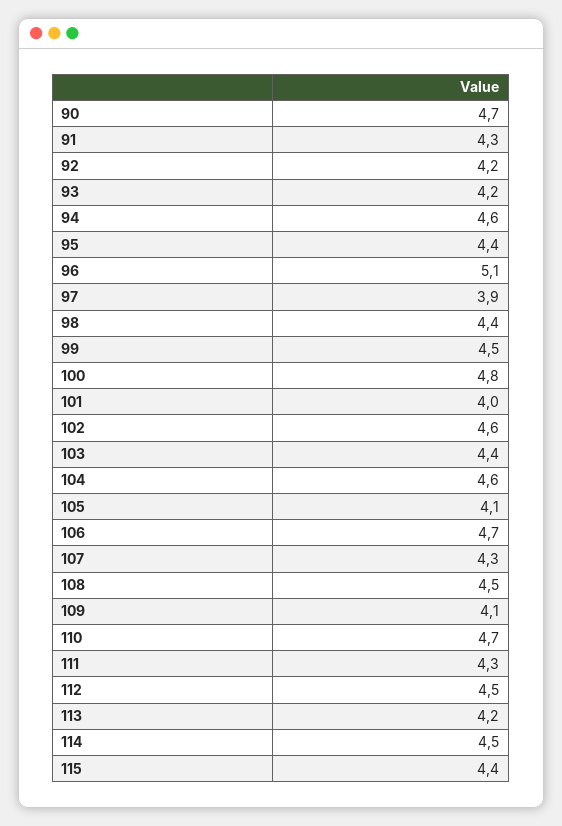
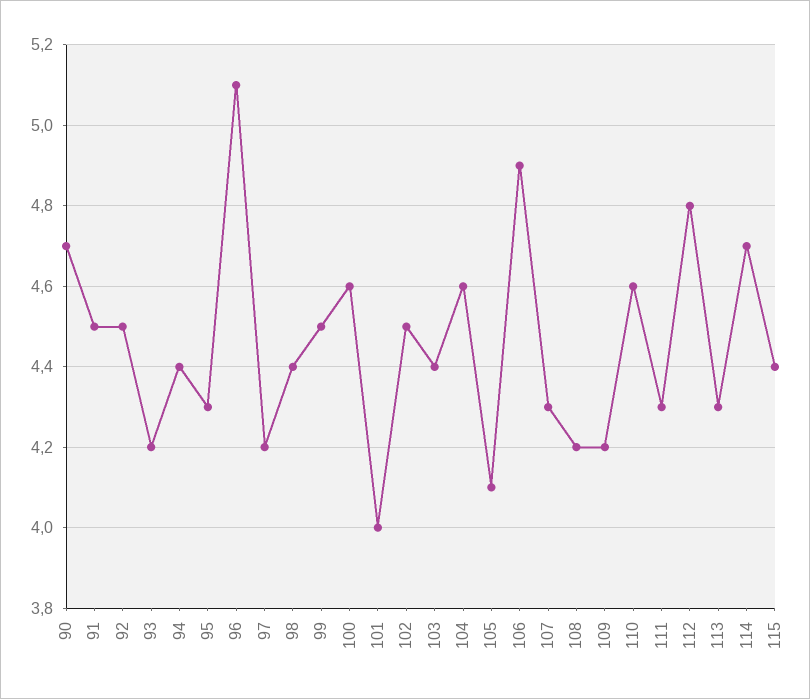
91: 4.3 -> 4.5
92: 4.2 -> 4.5
94: 4.6 -> 4.4
95: 4.4 -> 4.3
97: 3.9 -> 4.2
100: 4.8 -> 4.6
102: 4.6 -> 4.5
106: 4.7 -> 4.9
108: 4.5 -> 4.2
109: 4.1 -> 4.2
110: 4.7 -> 4.6
112: 4.5 -> 4.8
113: 4.2 -> 4.3
114: 4.5 -> 4.7

